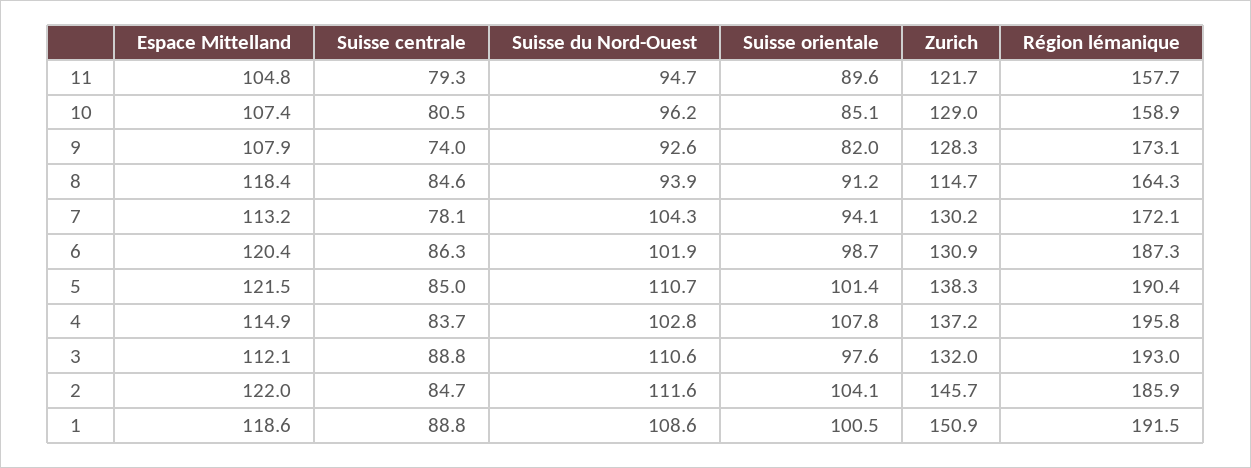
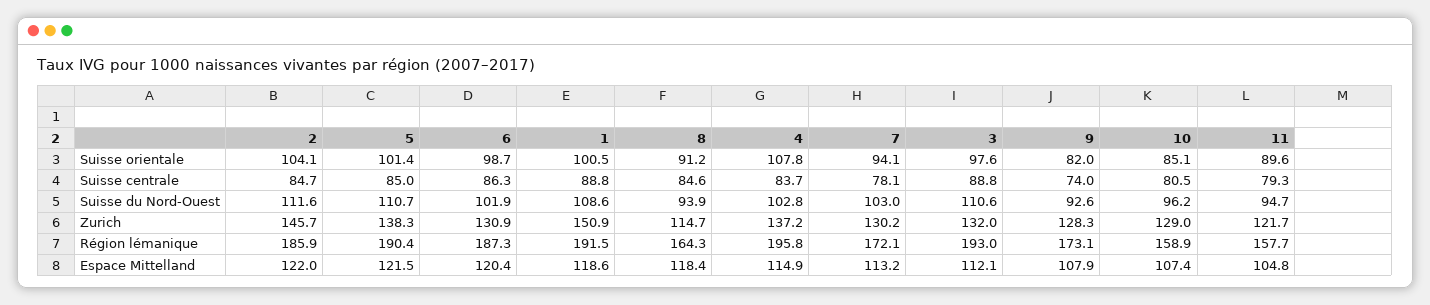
Suisse du Nord-Ouest, 7: 104.3 -> 103

